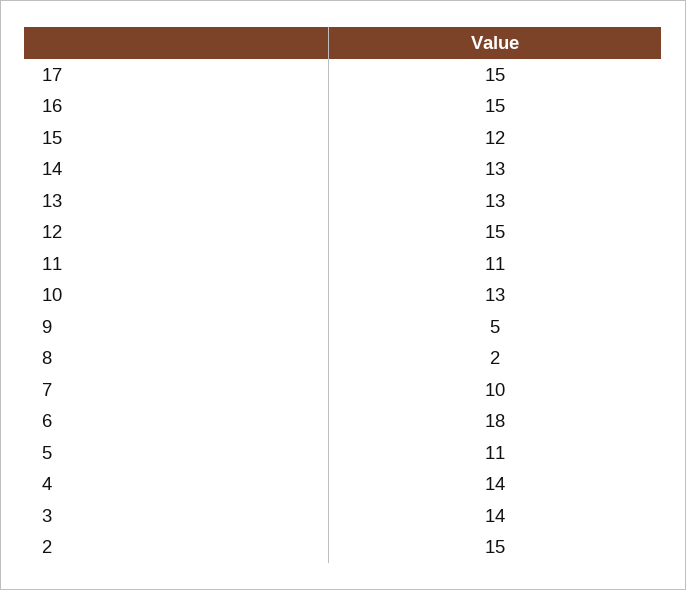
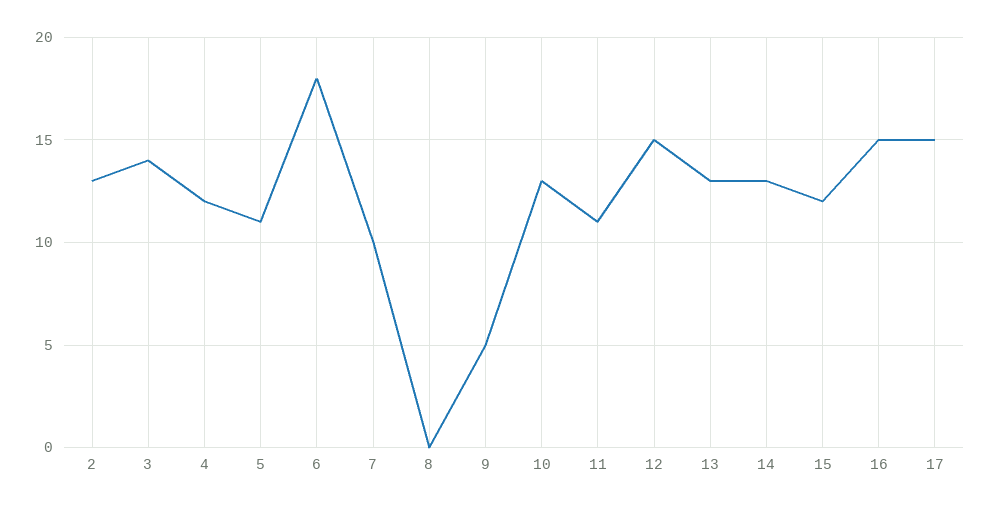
8: 2 -> 0
4: 14 -> 12
2: 15 -> 13

